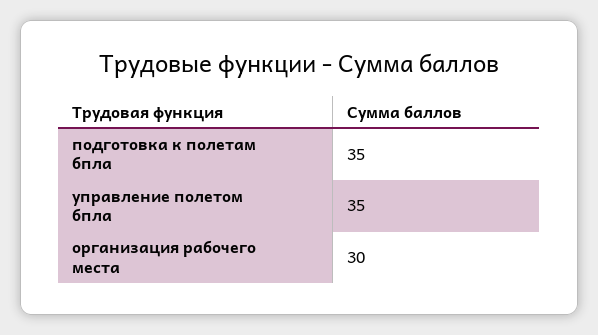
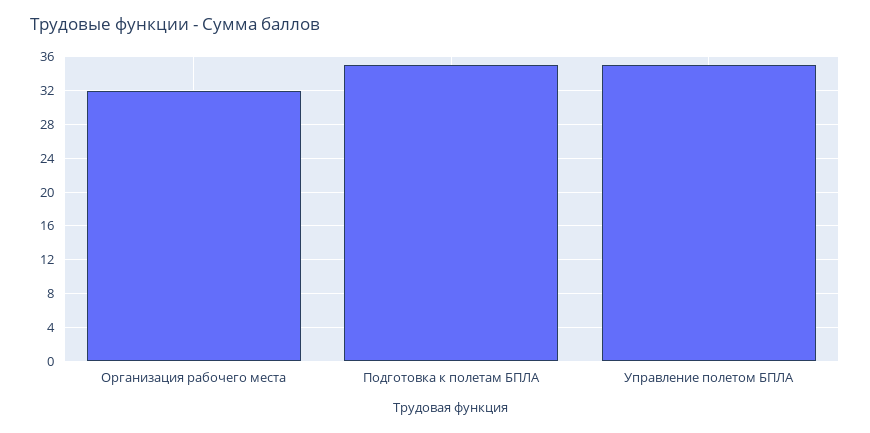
организация рабочего места: 30 -> 32

